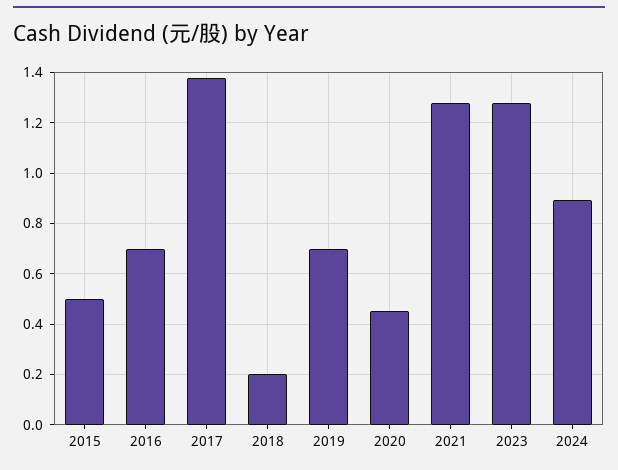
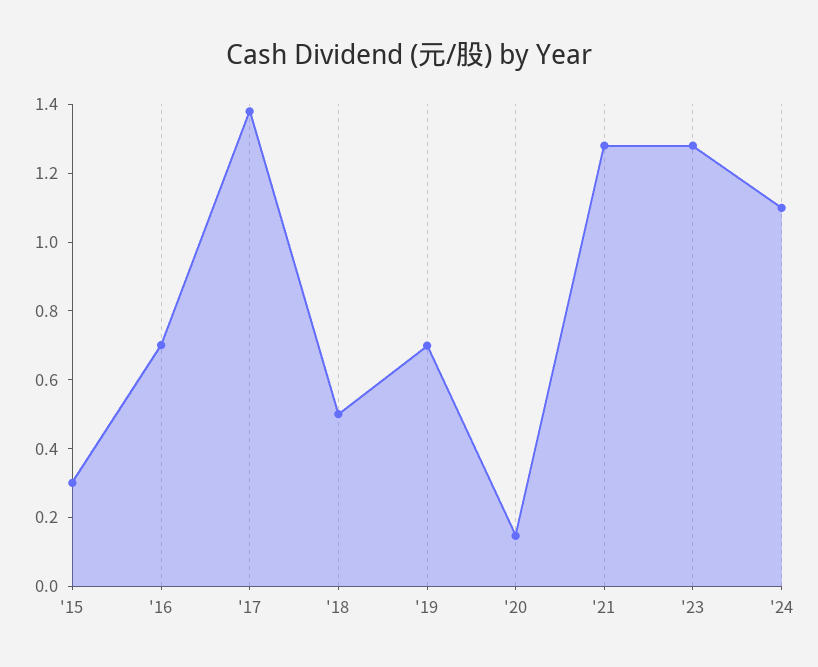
2015: 0.5 -> 0.3
2018: 0.2 -> 0.5
2020: 0.45 -> 0.15
2024: 0.9 -> 1.1

